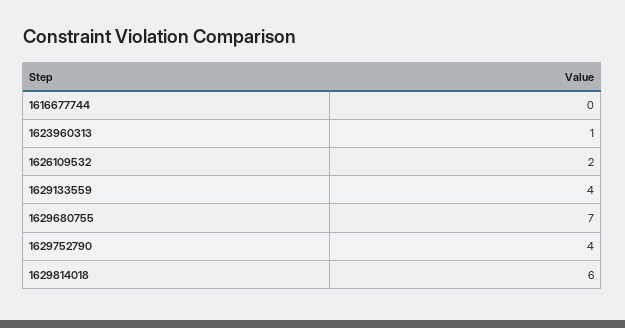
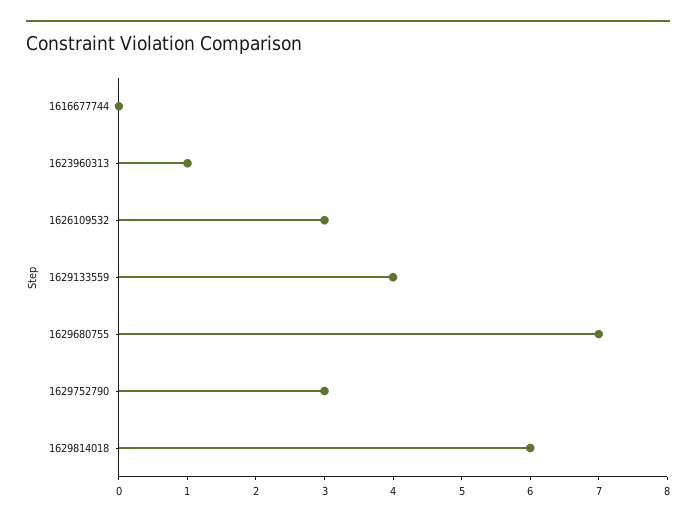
1626109532: 2 -> 3
1629752790: 4 -> 3

